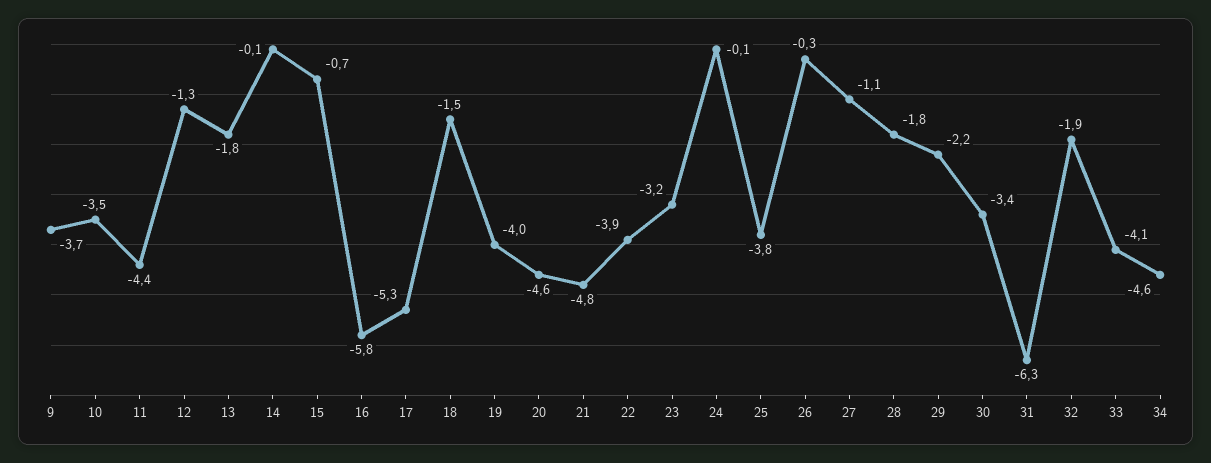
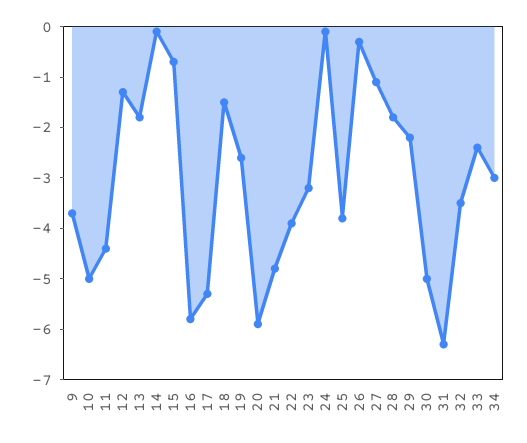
10: -3.5 -> -5
19: -4 -> -2.5
20: -4.6 -> -6
30: -3.4 -> -5
32: -1.9 -> -3.5
33: -4.1 -> -2.5
34: -4.6 -> -3

